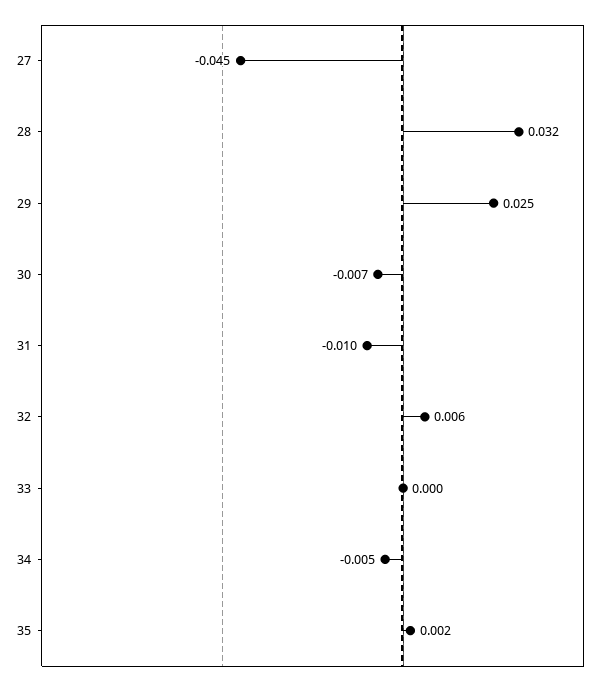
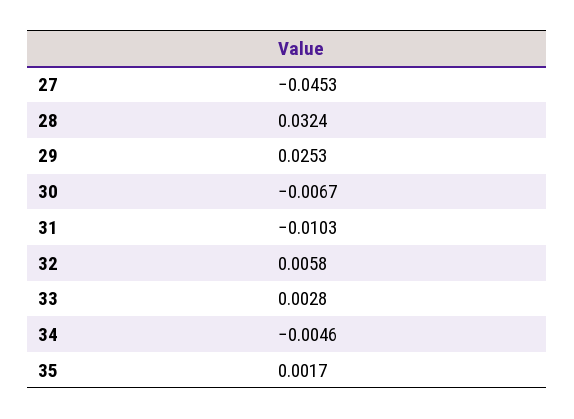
33: 0 -> 0.0028

